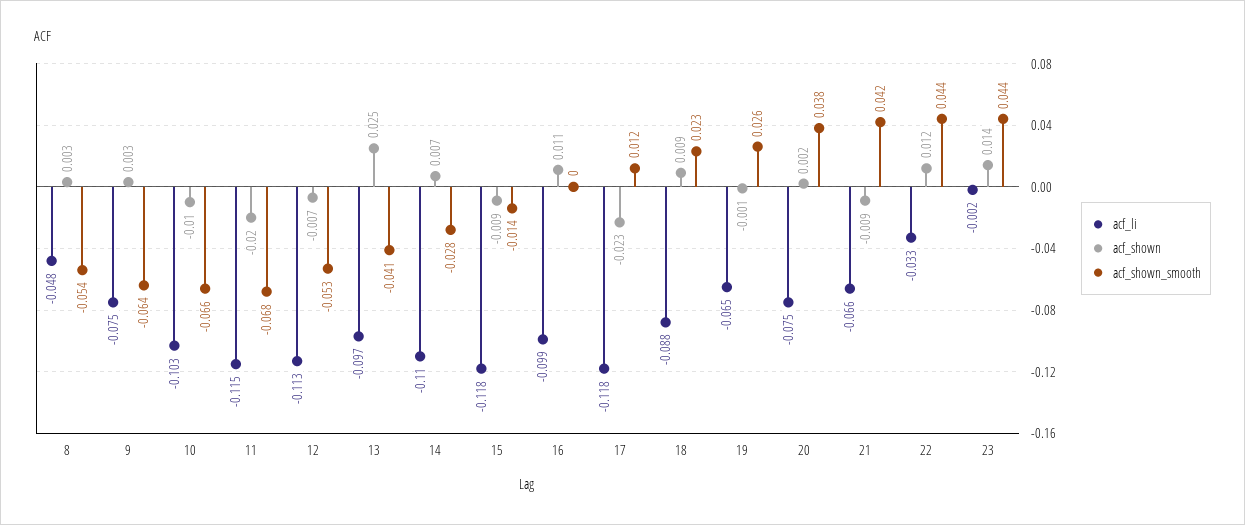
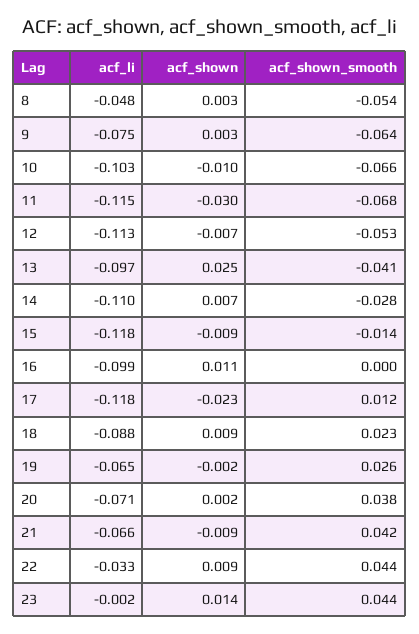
acf_shown, 11: -0.02 -> -0.03
acf_shown, 19: -0.001 -> -0.002
acf_li, 20: -0.075 -> -0.071
acf_shown, 22: 0.012 -> 0.009

